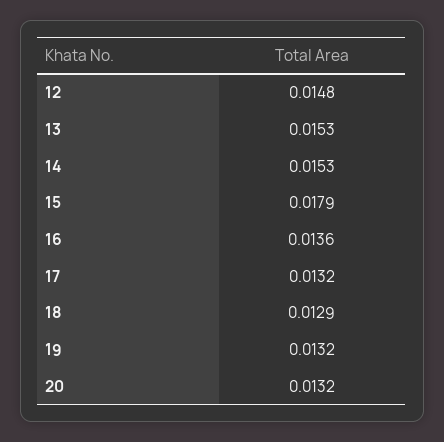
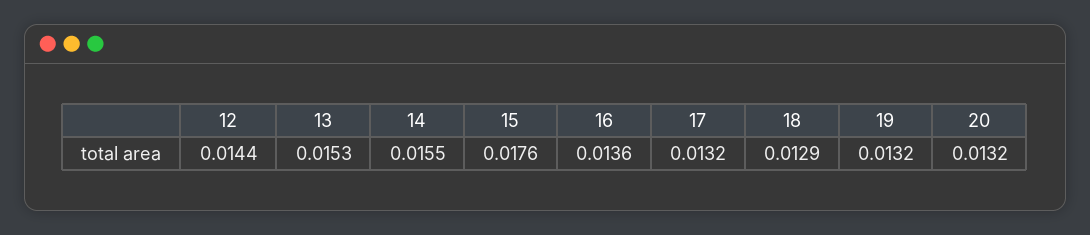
12: 0.0148 -> 0.0144
14: 0.0153 -> 0.0155
15: 0.0179 -> 0.0176

